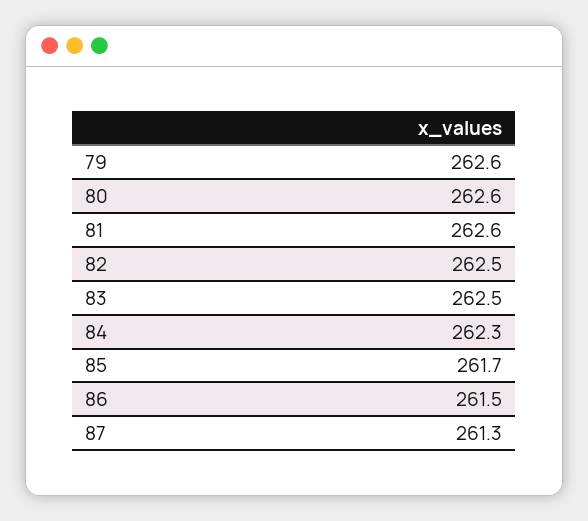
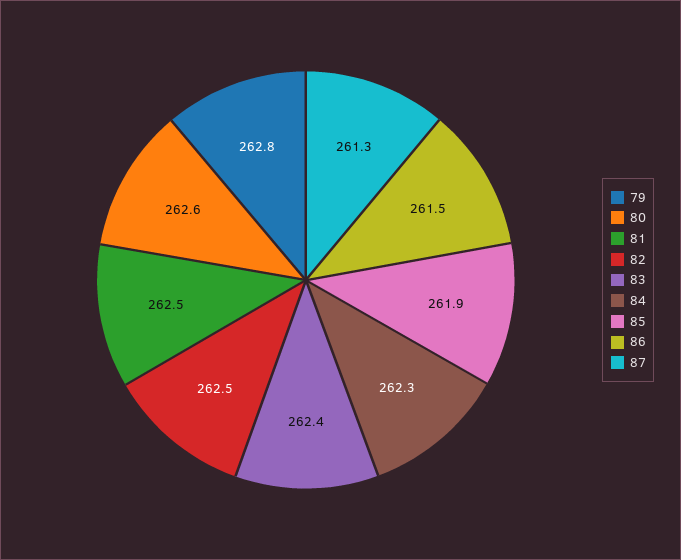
79: 262.6 -> 262.8
81: 262.6 -> 262.5
83: 262.5 -> 262.4
85: 261.7 -> 261.9

